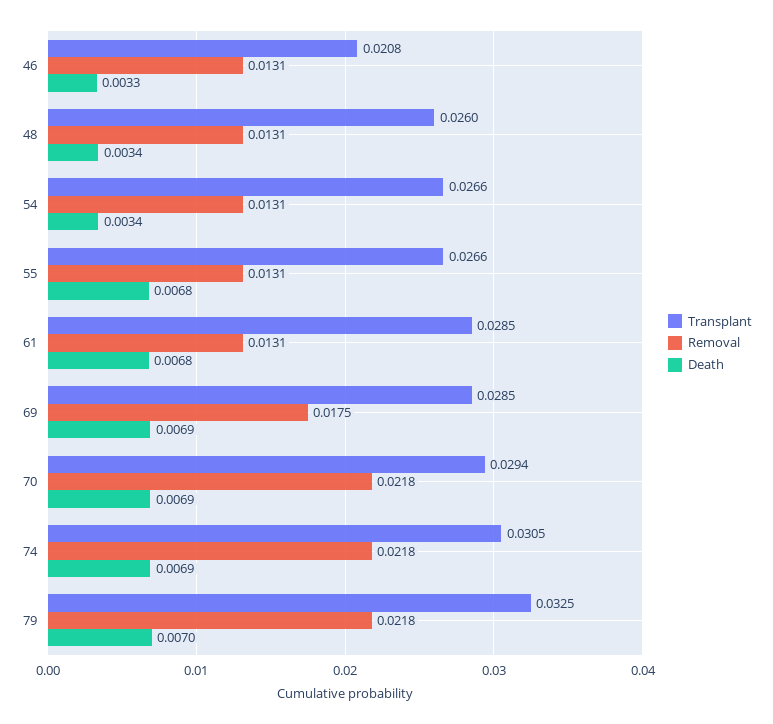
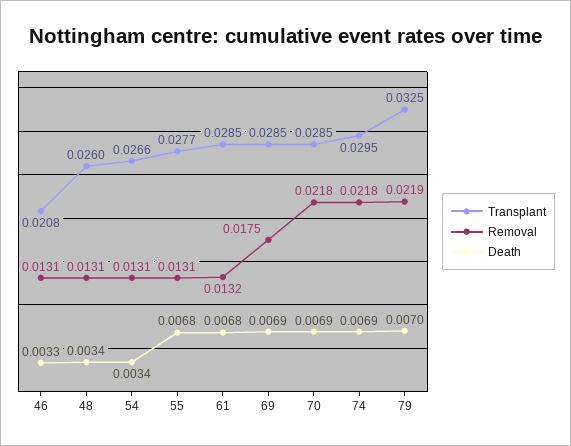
Transplant, 55: 0.0266 -> 0.0277
Removal, 61: 0.0131 -> 0.0132
Transplant, 70: 0.0294 -> 0.0285
Transplant, 74: 0.0305 -> 0.0295
Removal, 79: 0.0218 -> 0.0219

